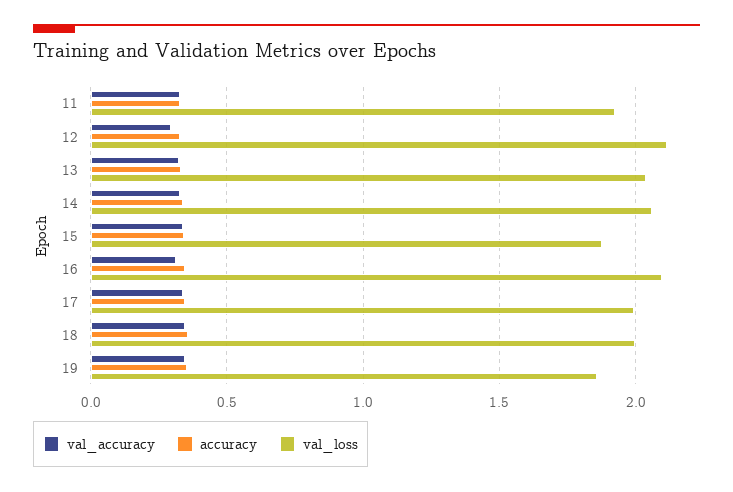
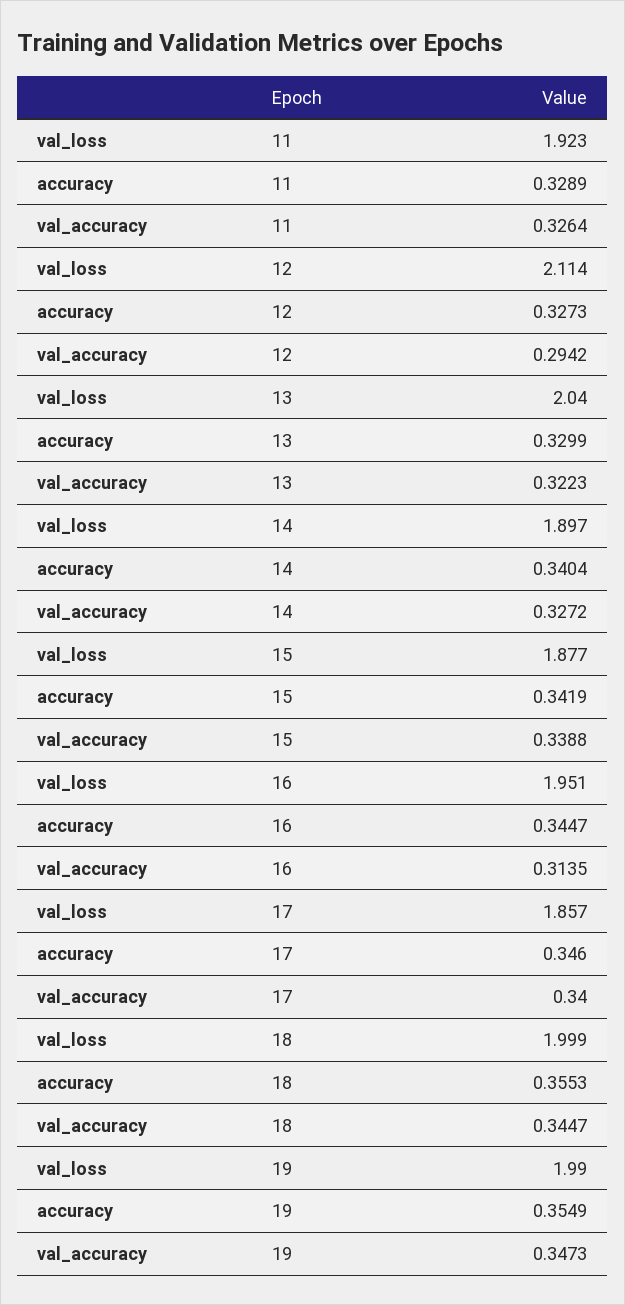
val_loss, 14: 2.05 -> 1.897
val_loss, 16: 2.1 -> 1.951
val_loss, 17: 2 -> 1.857
val_loss, 19: 1.85 -> 1.99

